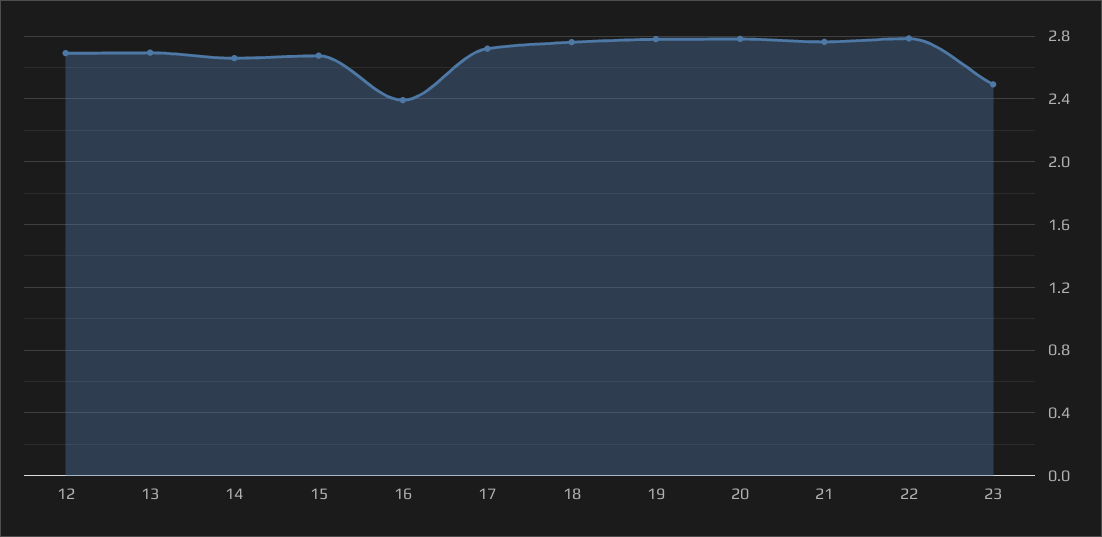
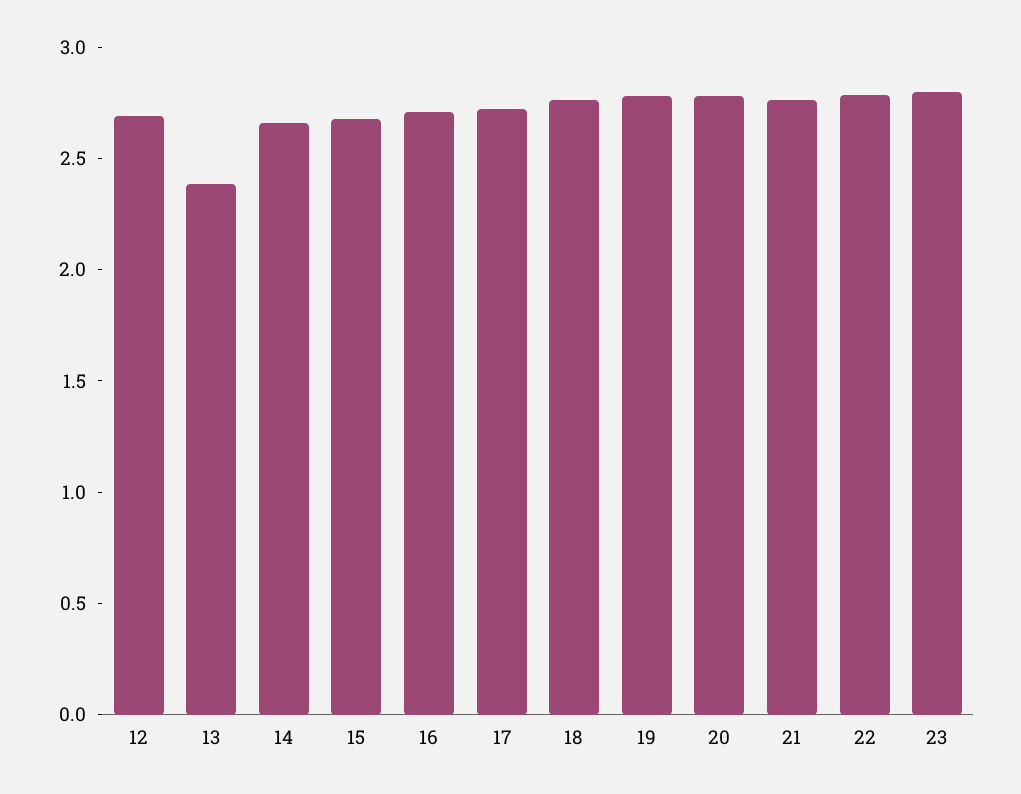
13: 2.7 -> 2.4
16: 2.4 -> 2.7
23: 2.5 -> 2.8

